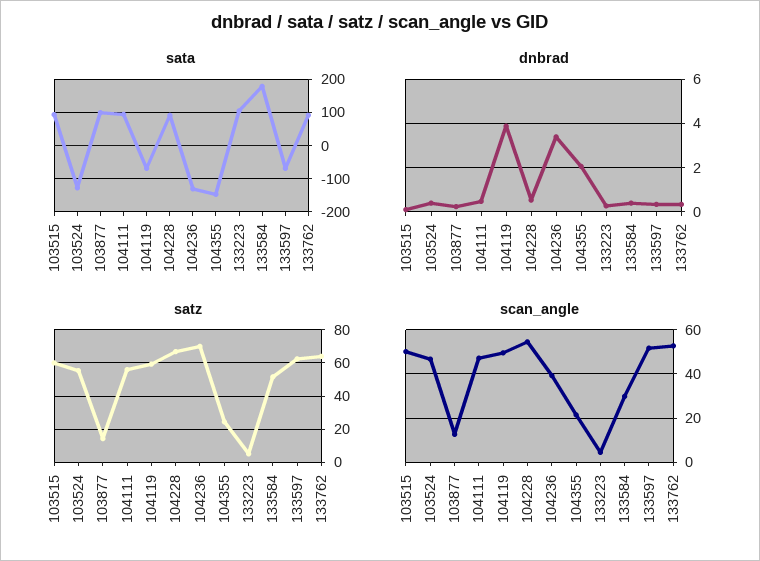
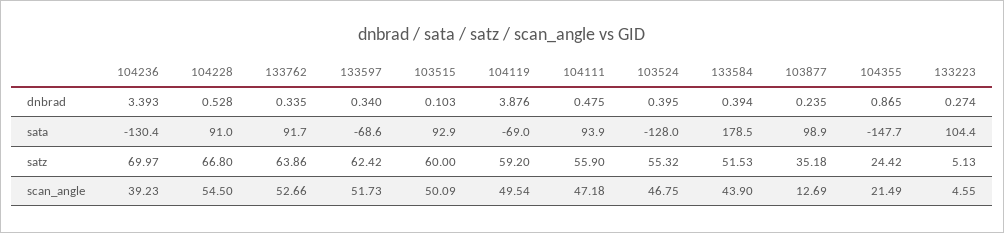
dnbrad, 104355: 2 -> 0.865
satz, 103877: 15 -> 35.18
scan_angle, 133584: 30 -> 43.9

